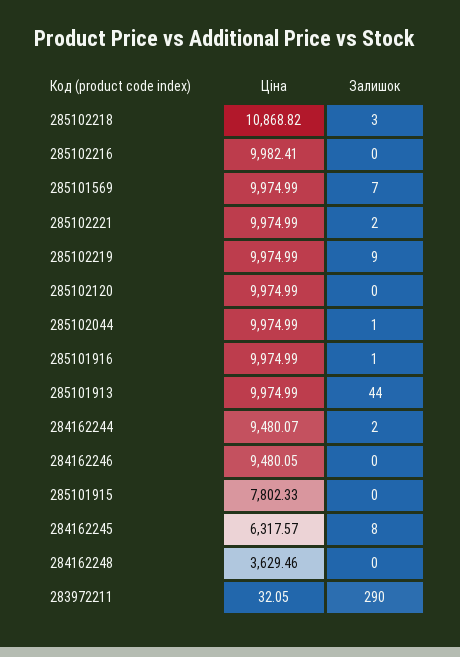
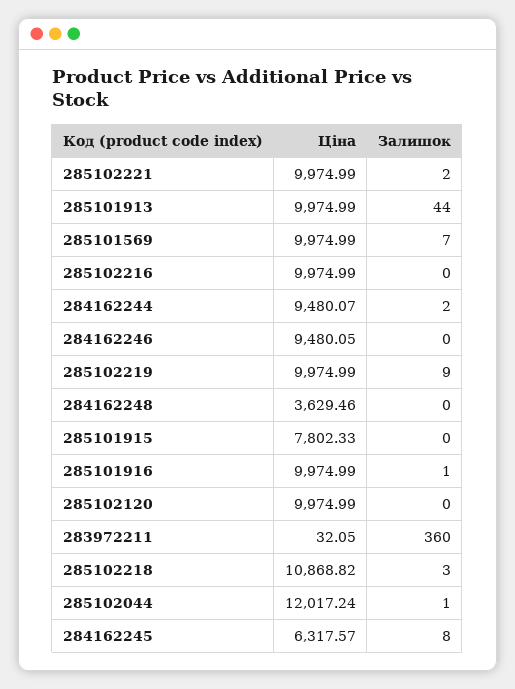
Ціна, 285102216: 9982.41 -> 9974.99
Ціна, 285102044: 9974.99 -> 12017.24
Залишок, 283972211: 290 -> 360

